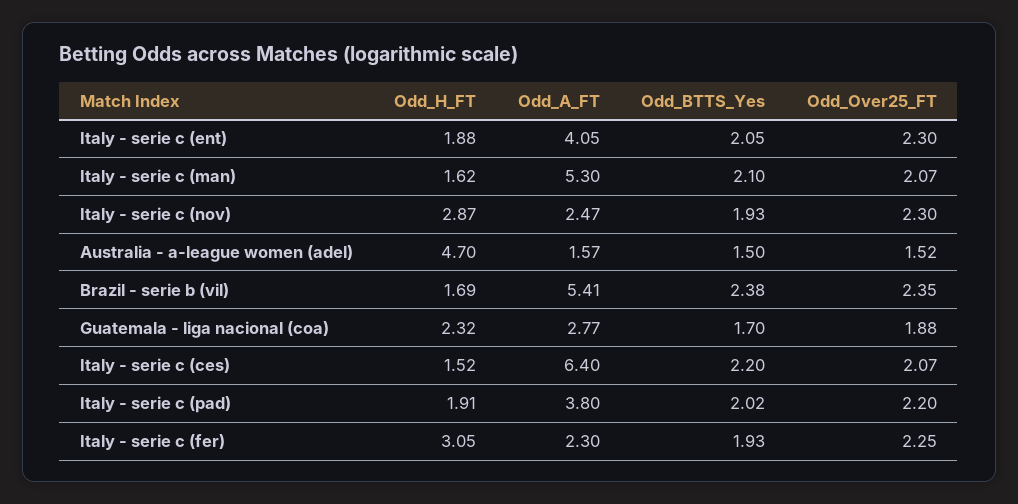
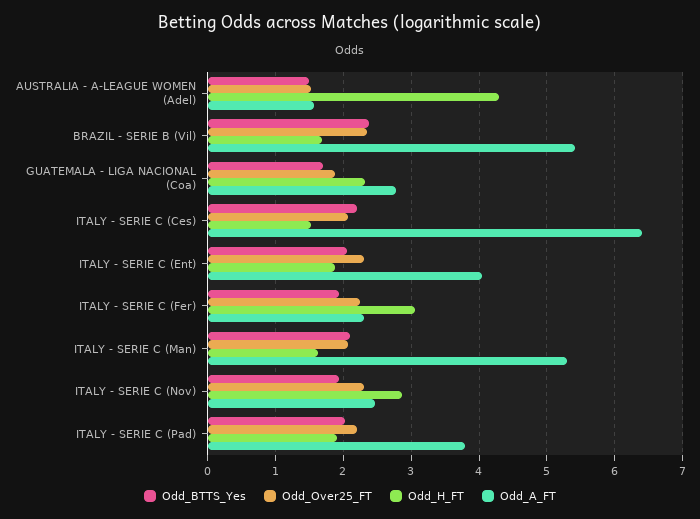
Odd_H_FT, Australia - a-league women (adel): 4.7 -> 4.3

